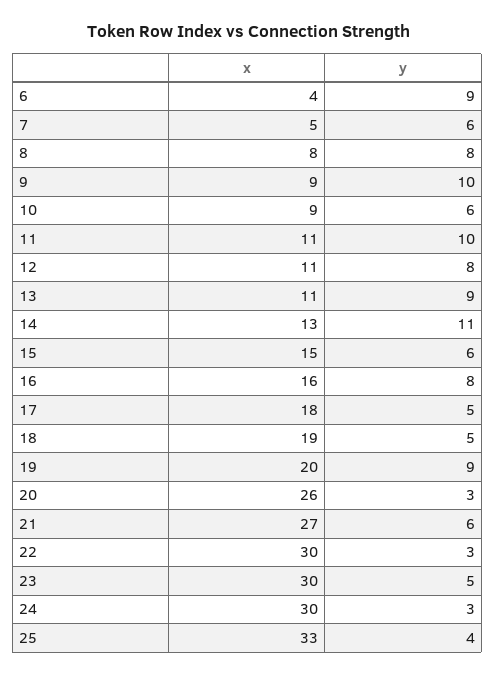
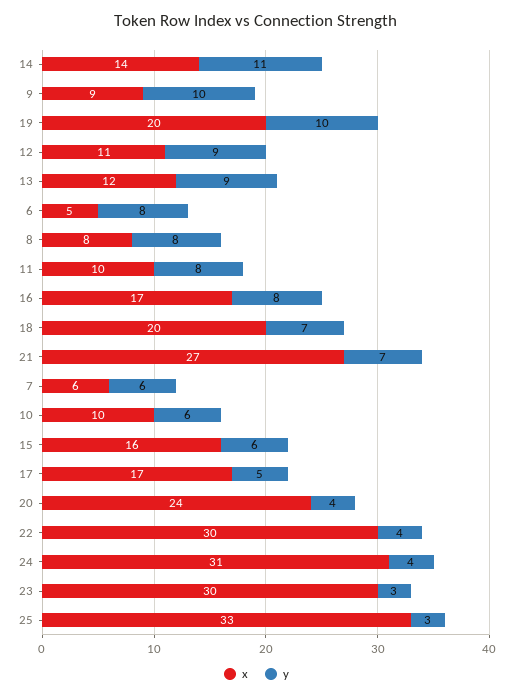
x, 6: 4 -> 5
y, 6: 9 -> 8
x, 7: 5 -> 6
x, 10: 9 -> 10
x, 11: 11 -> 10
y, 11: 10 -> 8
y, 12: 8 -> 9
x, 13: 11 -> 12
x, 14: 13 -> 14
x, 15: 15 -> 16
x, 16: 16 -> 17
x, 17: 18 -> 17
x, 18: 19 -> 20
y, 18: 5 -> 7
y, 19: 9 -> 10
x, 20: 26 -> 24
y, 20: 3 -> 4
y, 21: 6 -> 7
y, 22: 3 -> 4
y, 23: 5 -> 3
x, 24: 30 -> 31
y, 24: 3 -> 4
y, 25: 4 -> 3

